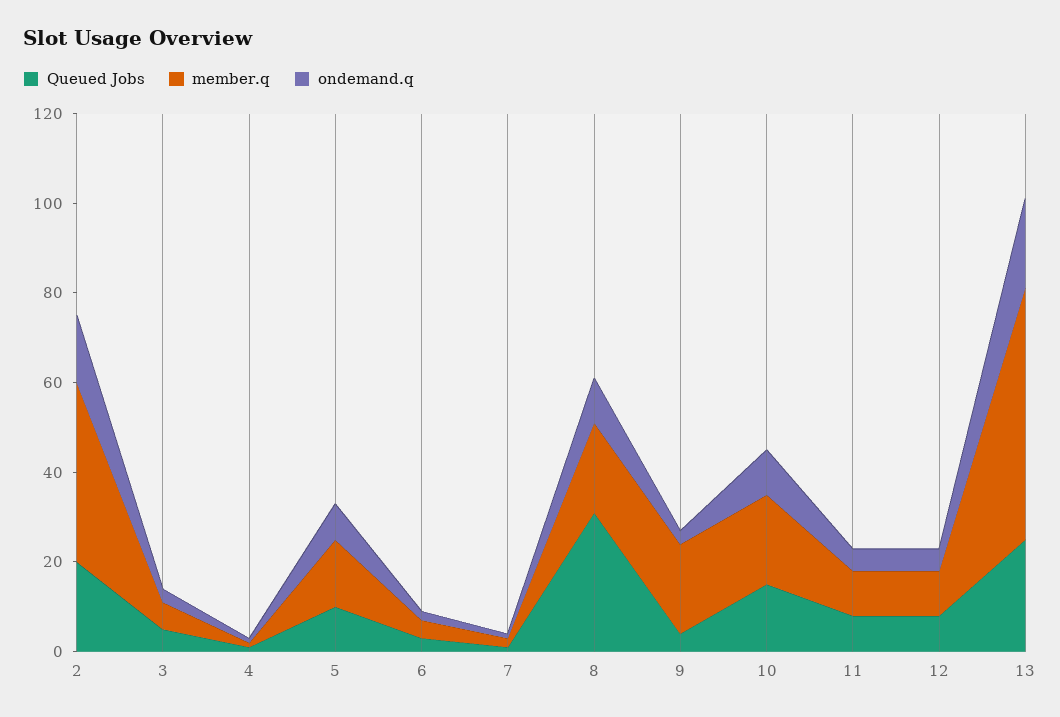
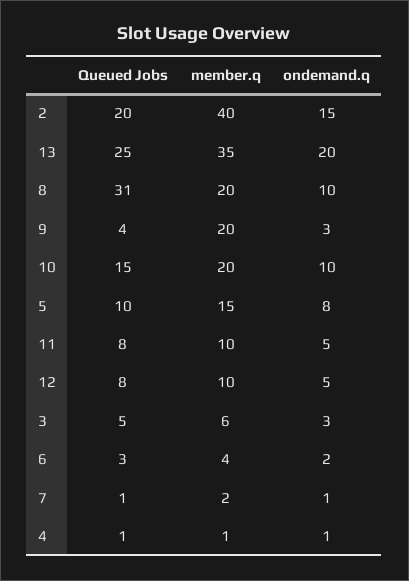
member.q, 13: 55 -> 35

